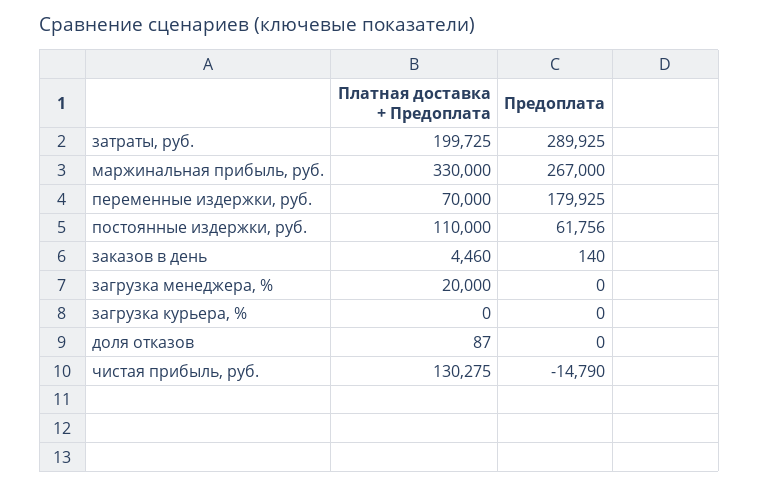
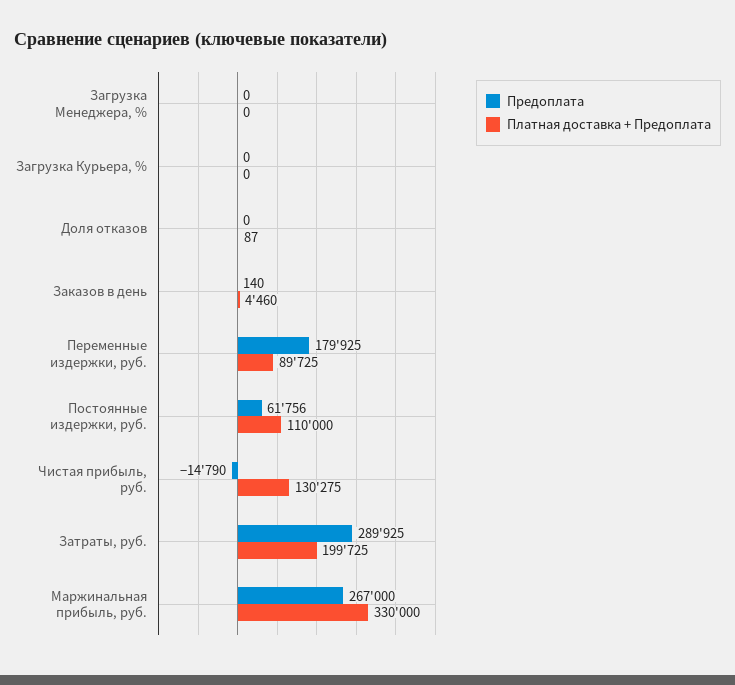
Платная доставка + Предоплата, переменные издержки, руб.: 70000 -> 89725
Платная доставка + Предоплата, загрузка менеджера, %: 20000 -> 0

